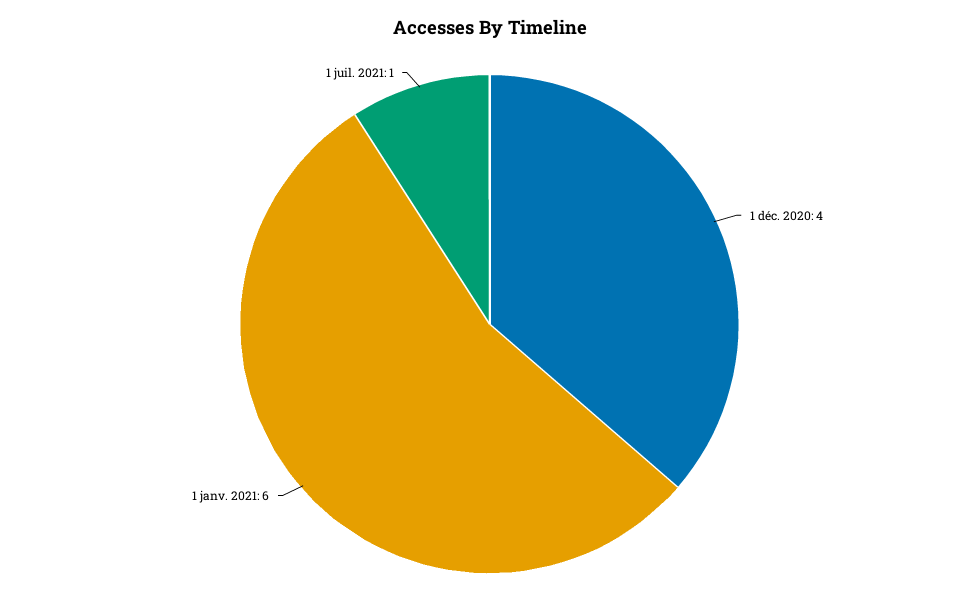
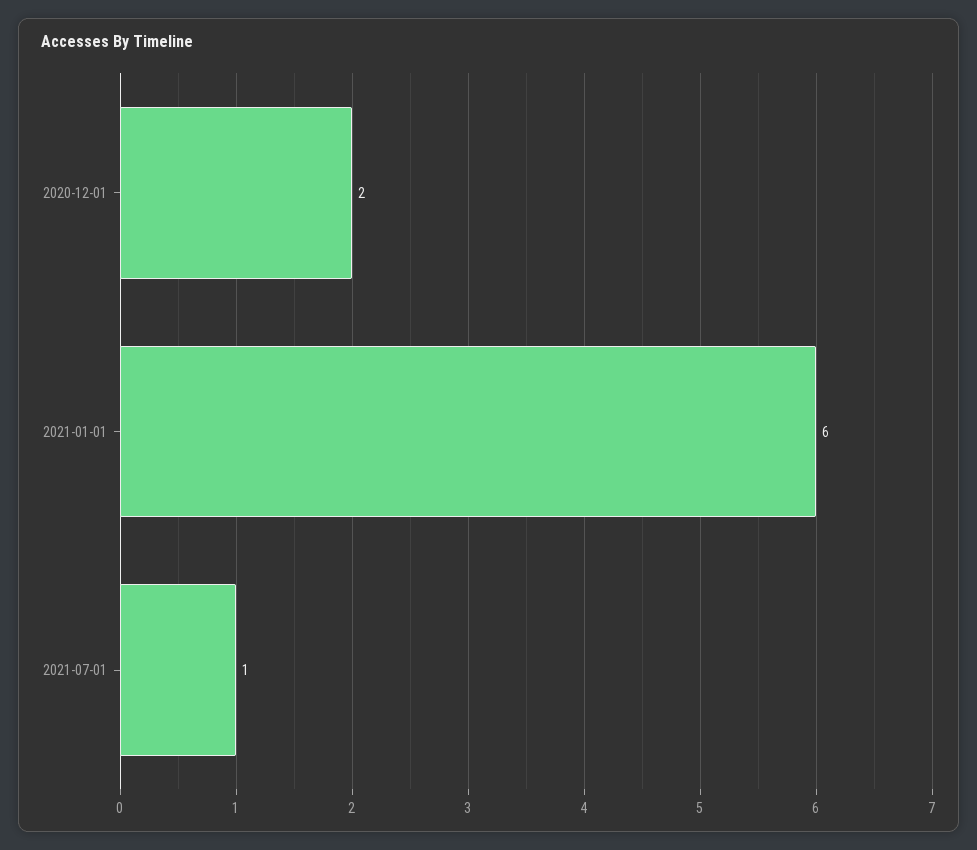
1 déc. 2020: 4 -> 2

